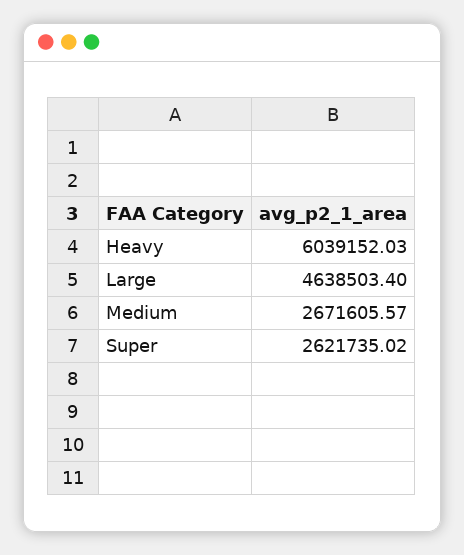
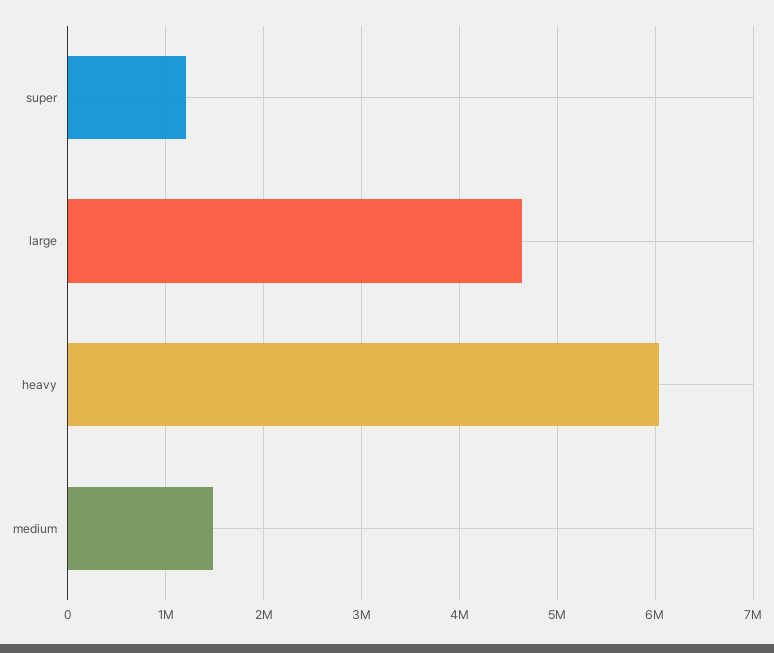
Medium: 2671605.57 -> 1500000
Super: 2621735.02 -> 1200000

